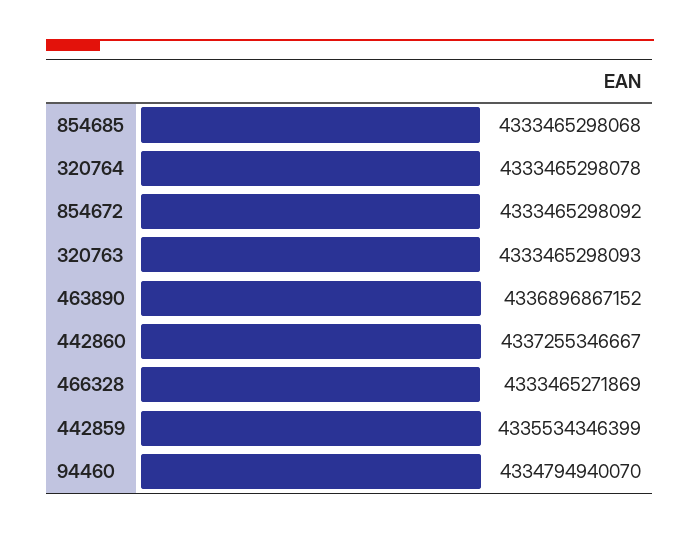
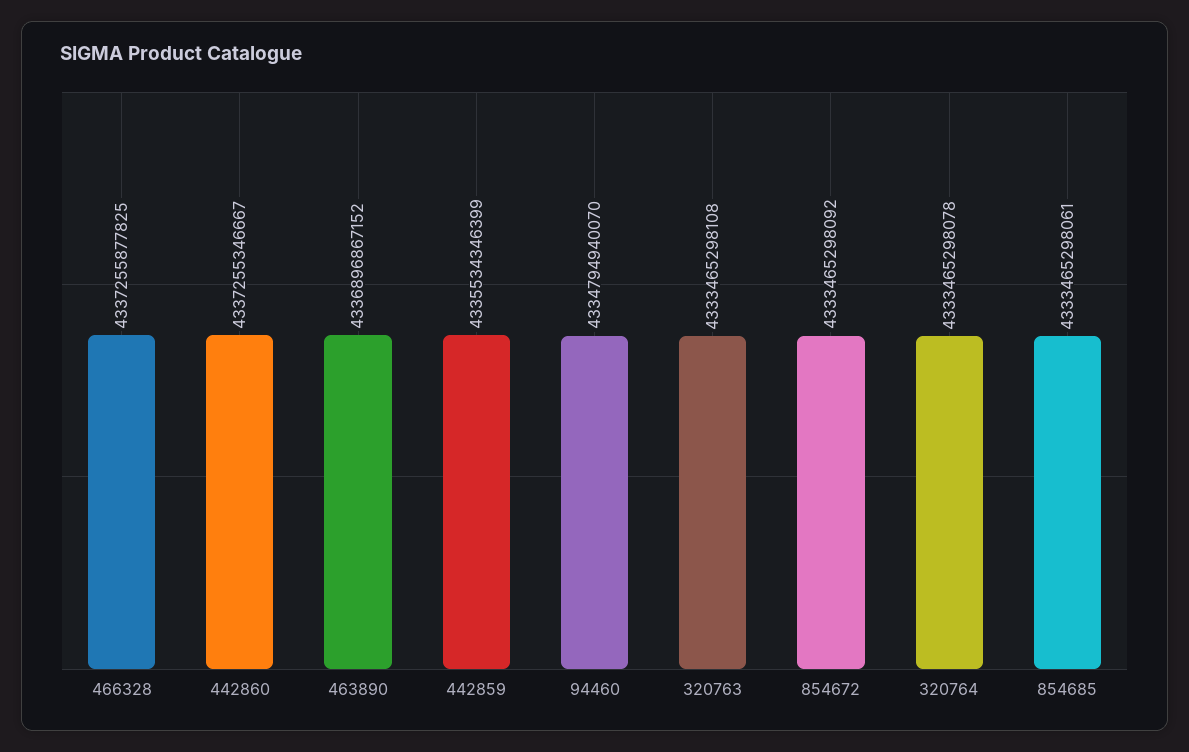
854685: 4333465298068 -> 4333465298061
320763: 4333465298093 -> 4333465298108
466328: 4333465271869 -> 4337255877825

